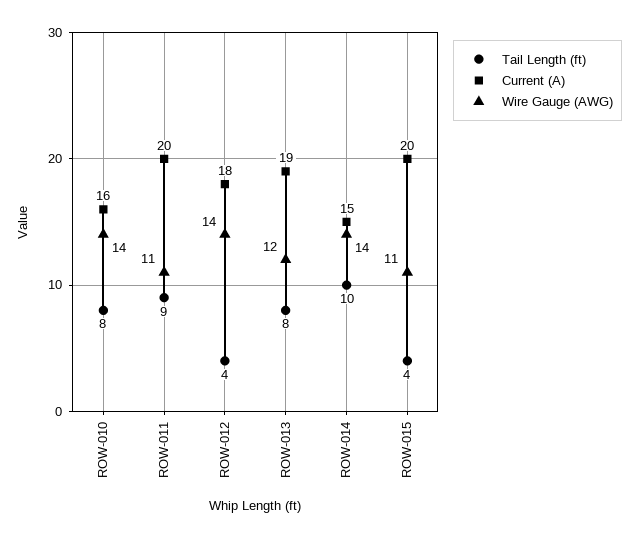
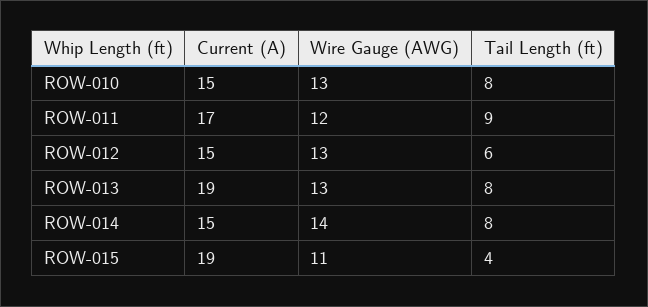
Current (A), ROW-010: 16 -> 15
Wire Gauge (AWG), ROW-010: 14 -> 13
Current (A), ROW-011: 20 -> 17
Wire Gauge (AWG), ROW-011: 11 -> 12
Tail Length (ft), ROW-012: 4 -> 6
Current (A), ROW-012: 18 -> 15
Wire Gauge (AWG), ROW-012: 14 -> 13
Wire Gauge (AWG), ROW-013: 12 -> 13
Tail Length (ft), ROW-014: 10 -> 8
Current (A), ROW-015: 20 -> 19

